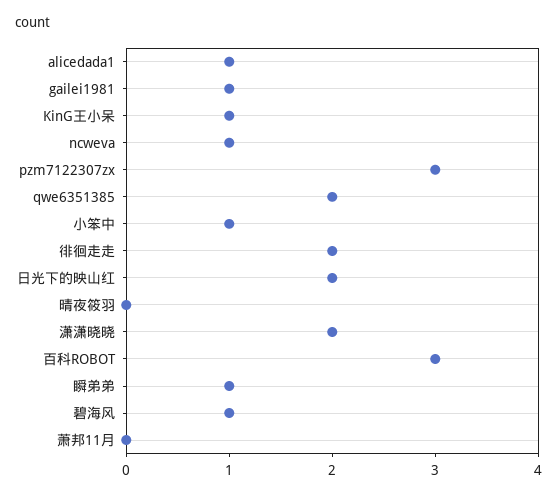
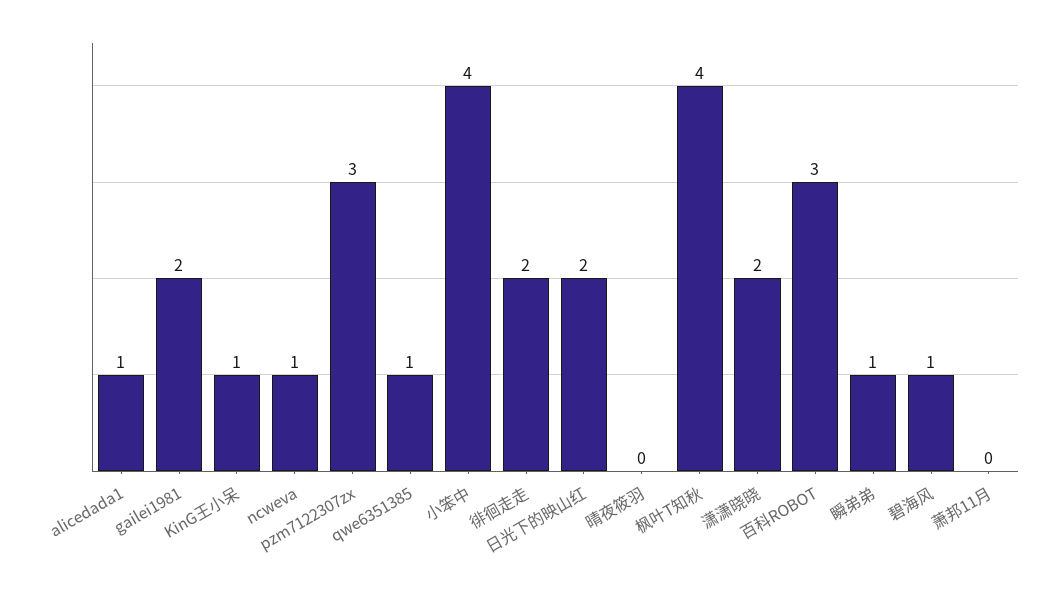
gailei1981: 1 -> 2
qwe6351385: 2 -> 1
小笨中: 1 -> 4
枫叶T知秋: none -> 4

